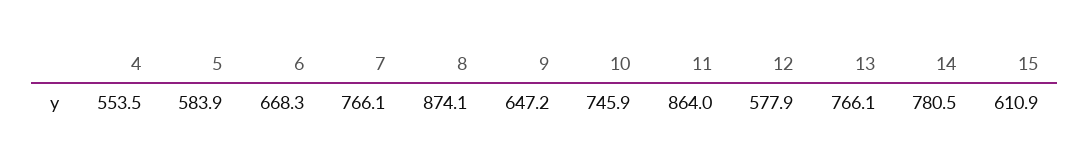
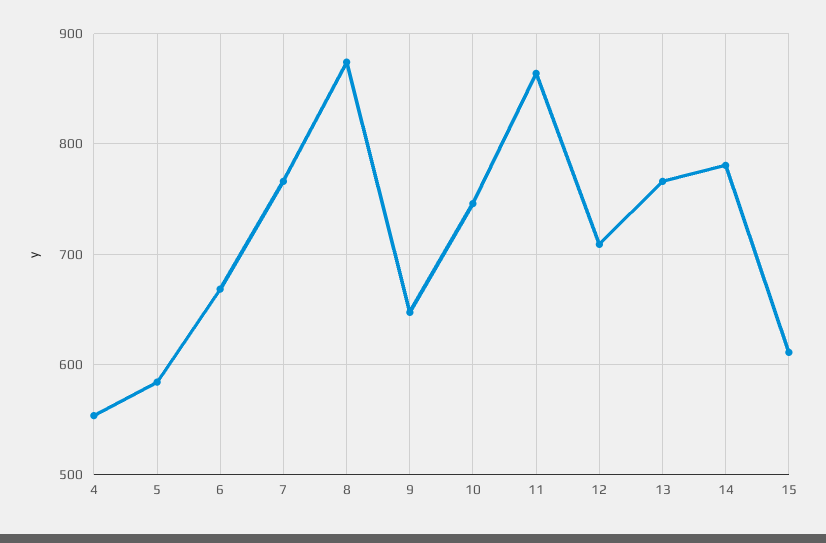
12: 577.9 -> 710

